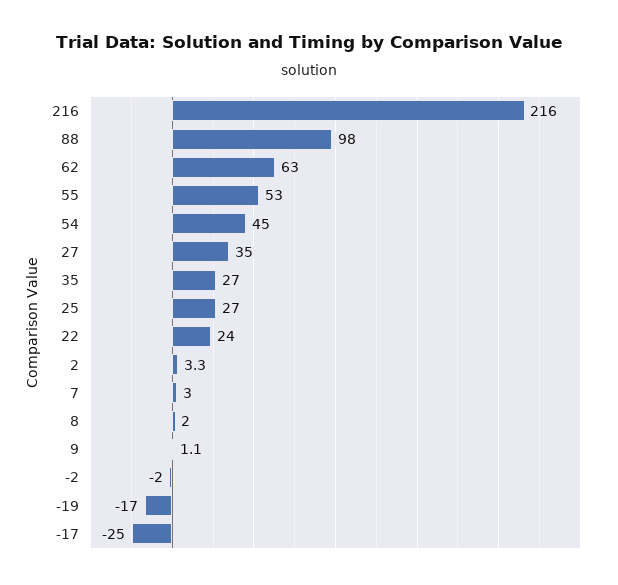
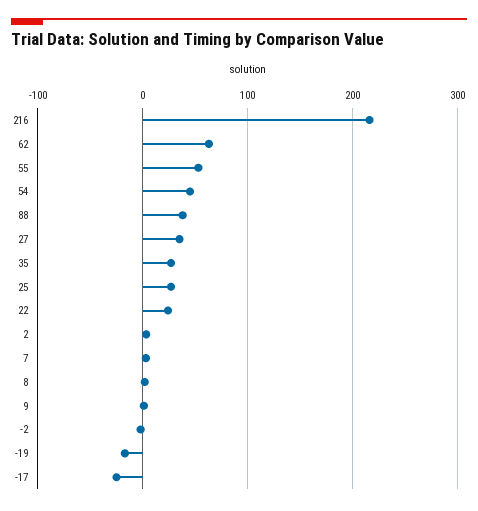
88: 98 -> 40

